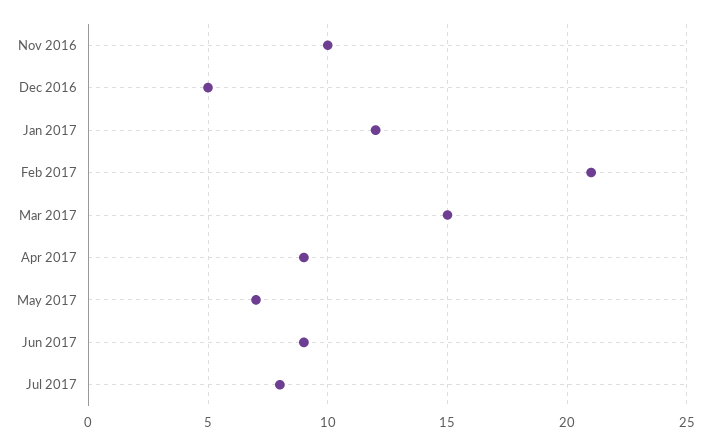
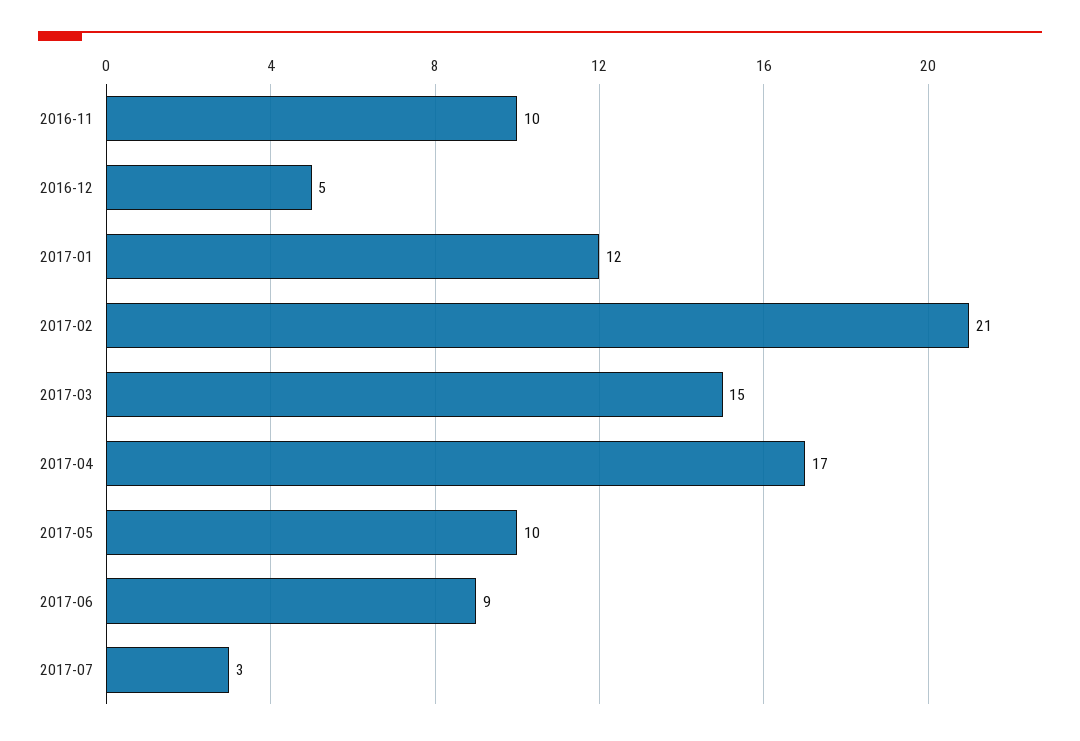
Apr 2017: 9 -> 17
May 2017: 7 -> 10
Jul 2017: 8 -> 3

